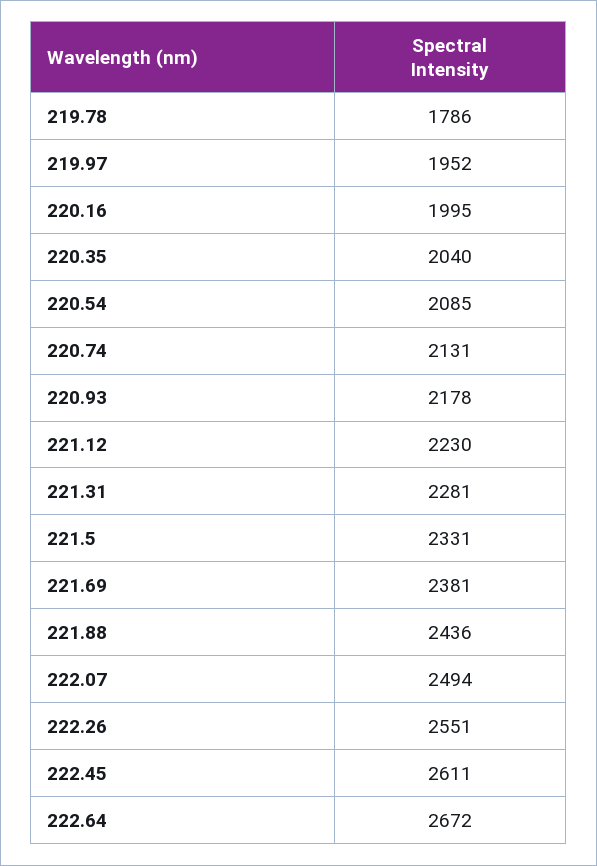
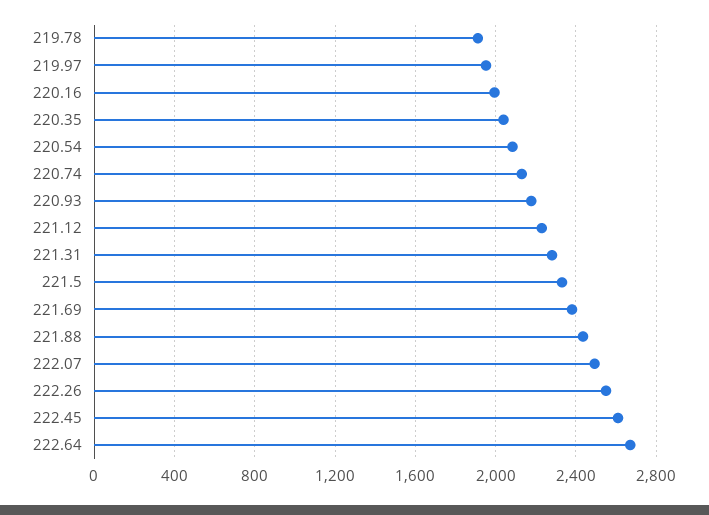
219.78: 1786 -> 1900

